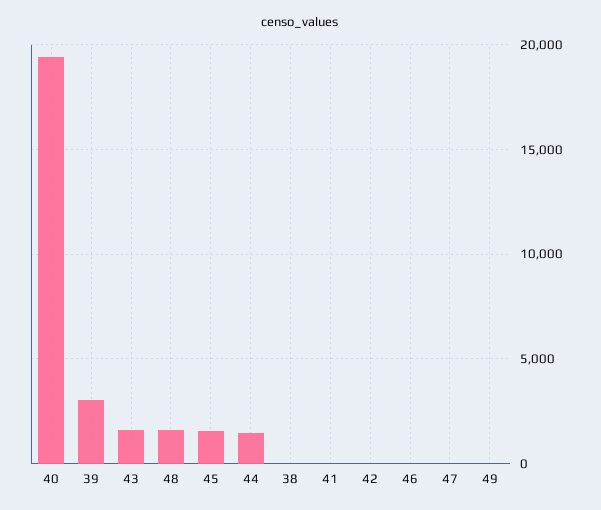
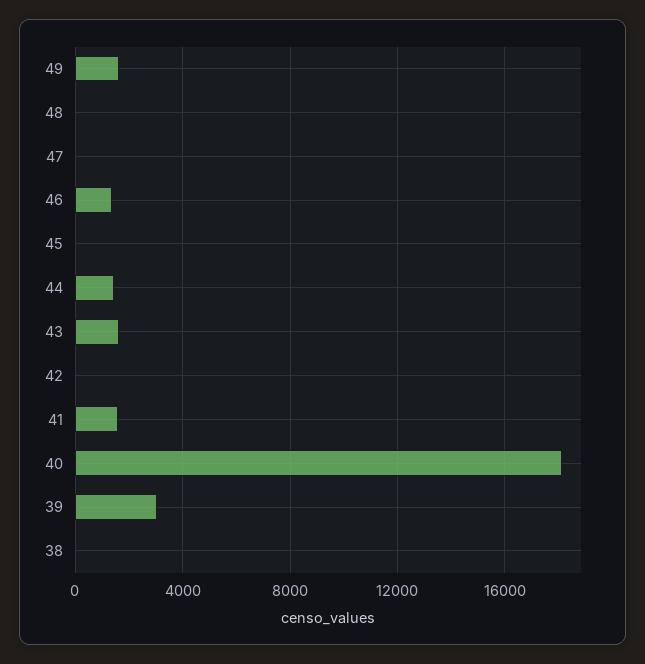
40: 19500 -> 18000
48: 1500 -> 0
45: 1500 -> 0
41: 0 -> 1500
46: 0 -> 1500
49: 0 -> 1500

